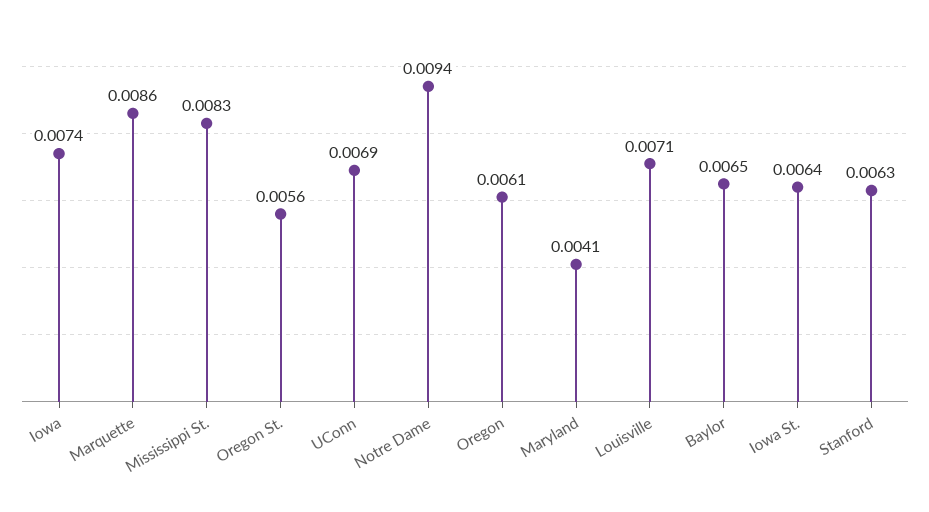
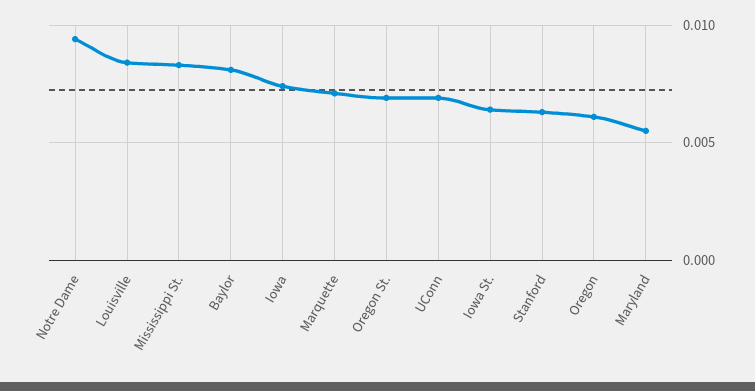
Marquette: 0.0086 -> 0.007
Oregon St.: 0.0056 -> 0.007
Maryland: 0.0041 -> 0.0055
Louisville: 0.0071 -> 0.0085
Baylor: 0.0065 -> 0.008

